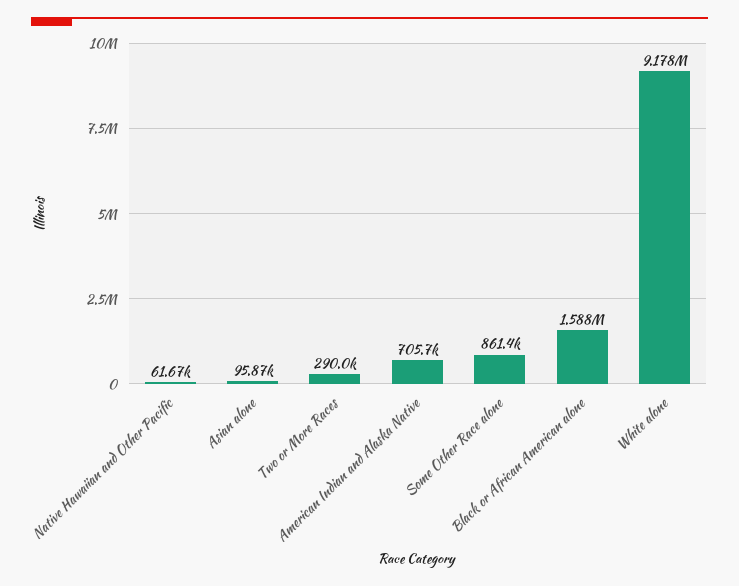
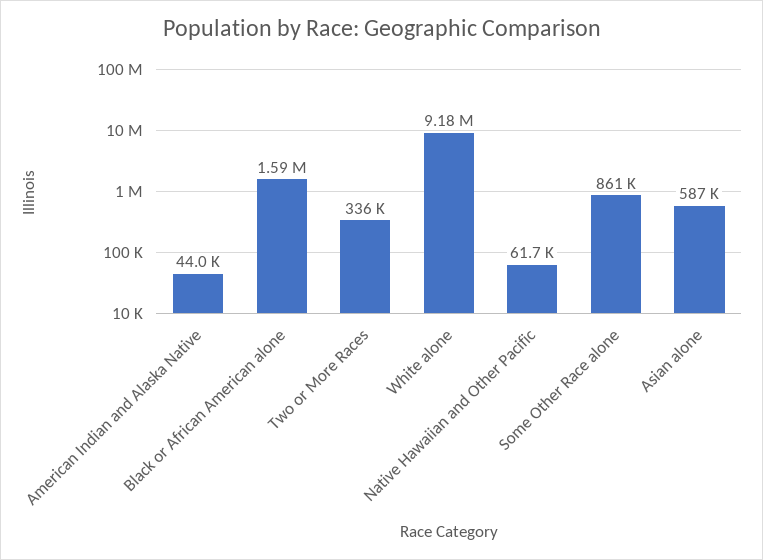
Asian alone: 95870 -> 587000
Two or More Races: 290000 -> 336000
American Indian and Alaska Native: 705700 -> 44000

